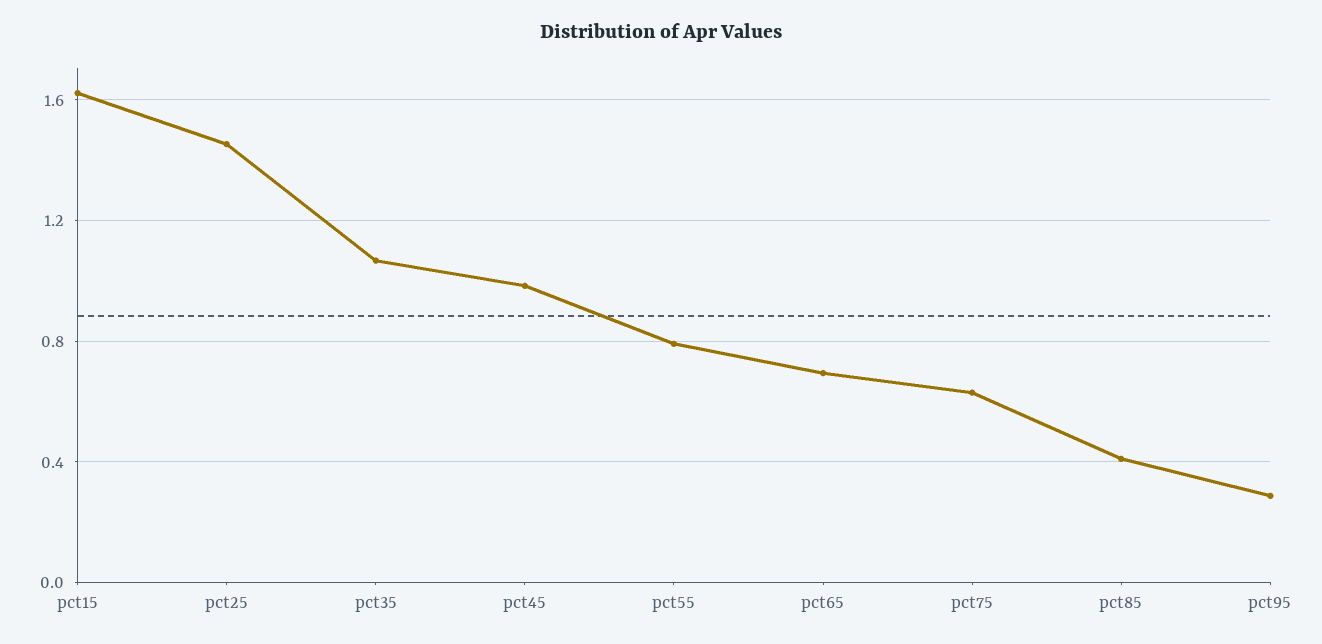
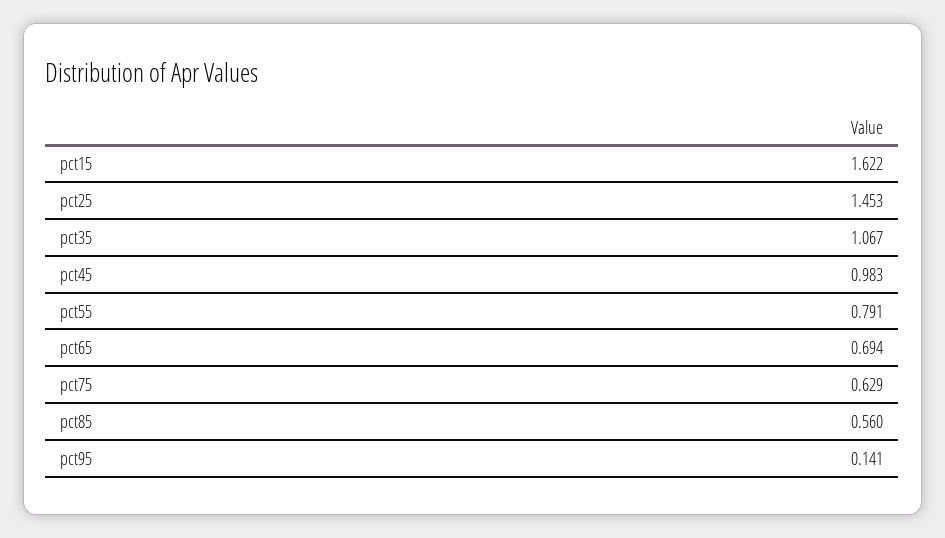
pct85: 0.4 -> 0.56
pct95: 0.3 -> 0.141

